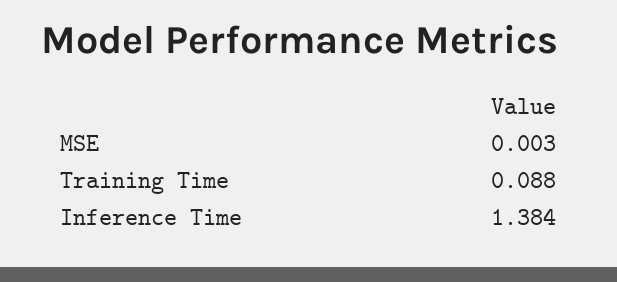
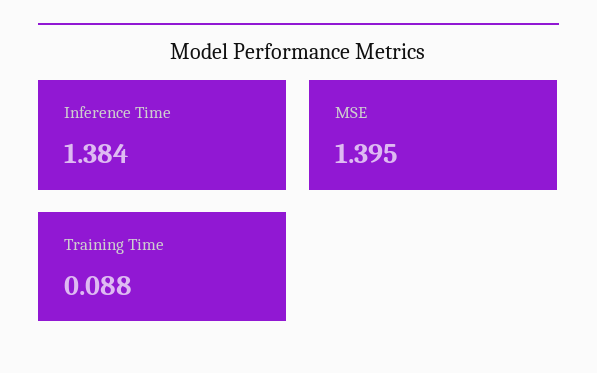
MSE: 0.003 -> 1.395

